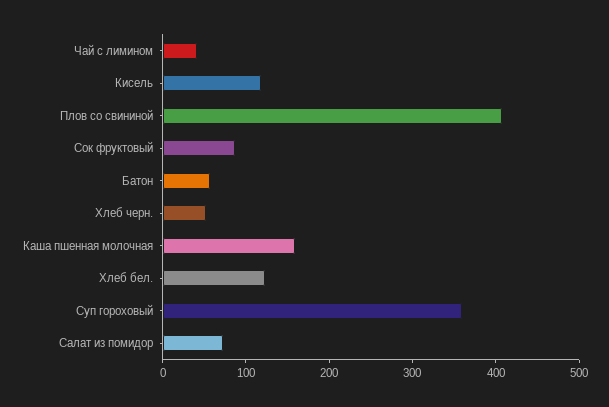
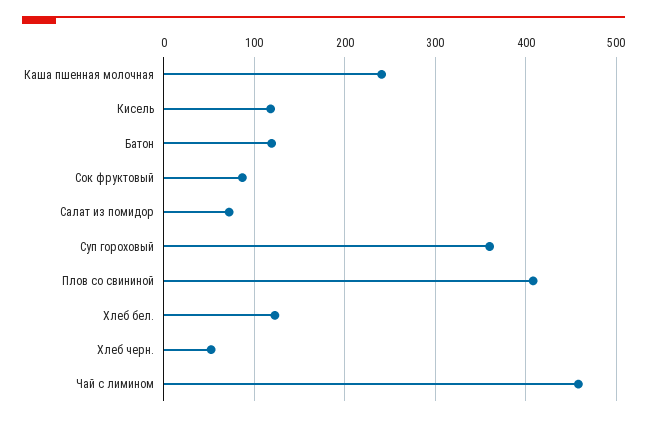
Чай с лимином: 40 -> 460
Батон: 60 -> 120
Каша пшенная молочная: 160 -> 240

